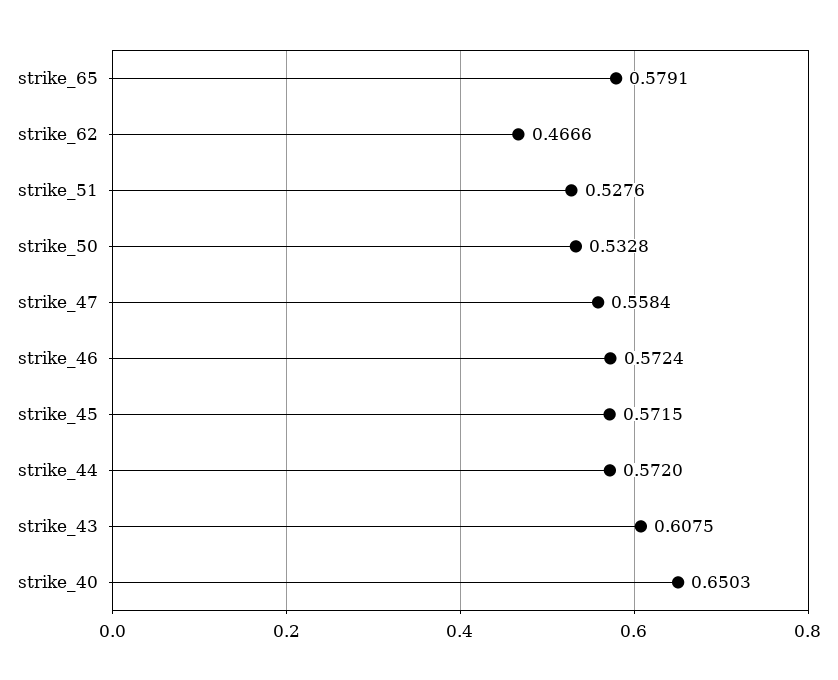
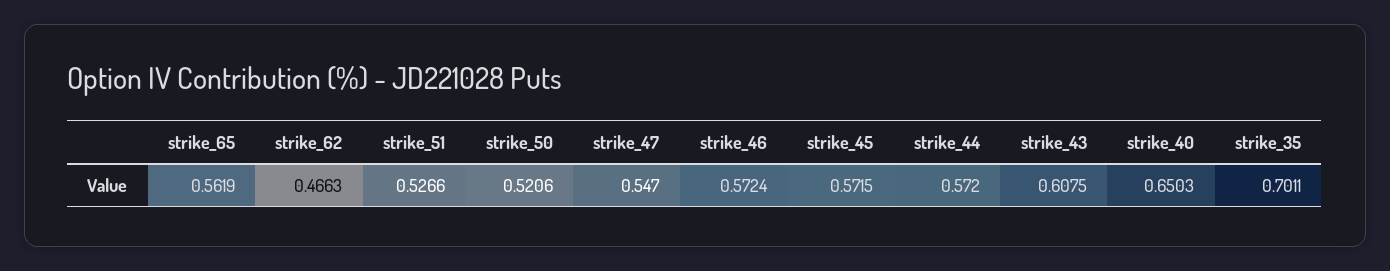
strike_65: 0.5791 -> 0.5619
strike_62: 0.4666 -> 0.4663
strike_51: 0.5276 -> 0.5266
strike_50: 0.5328 -> 0.5206
strike_47: 0.5584 -> 0.547
strike_35: none -> 0.7011

